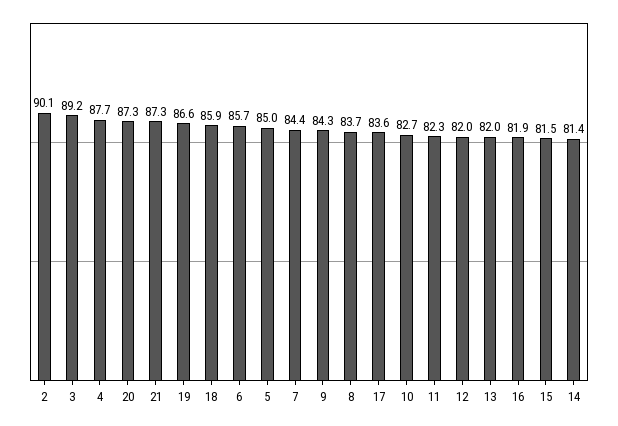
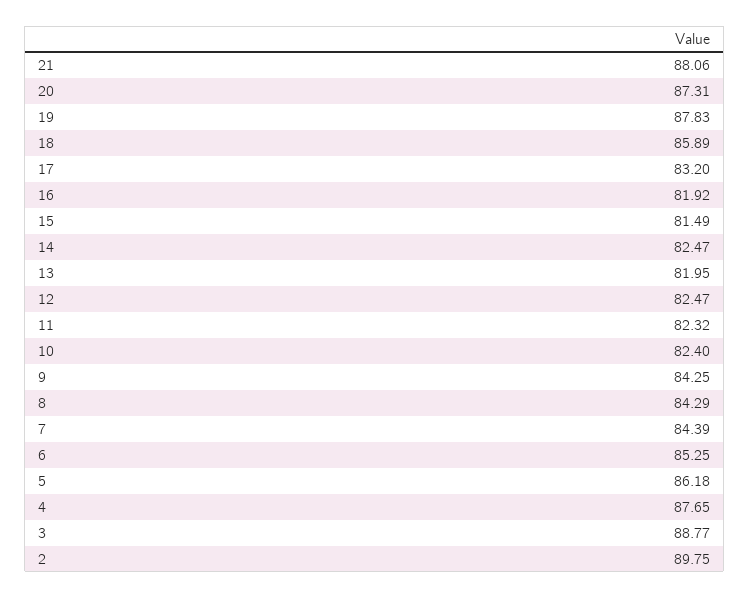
2: 90.1 -> 89.75
3: 89.2 -> 88.77
21: 87.3 -> 88.06
19: 86.6 -> 87.83
6: 85.7 -> 85.25
5: 85 -> 86.18
8: 83.7 -> 84.29
17: 83.6 -> 83.2
10: 82.7 -> 82.4
12: 82 -> 82.47
14: 81.4 -> 82.47

